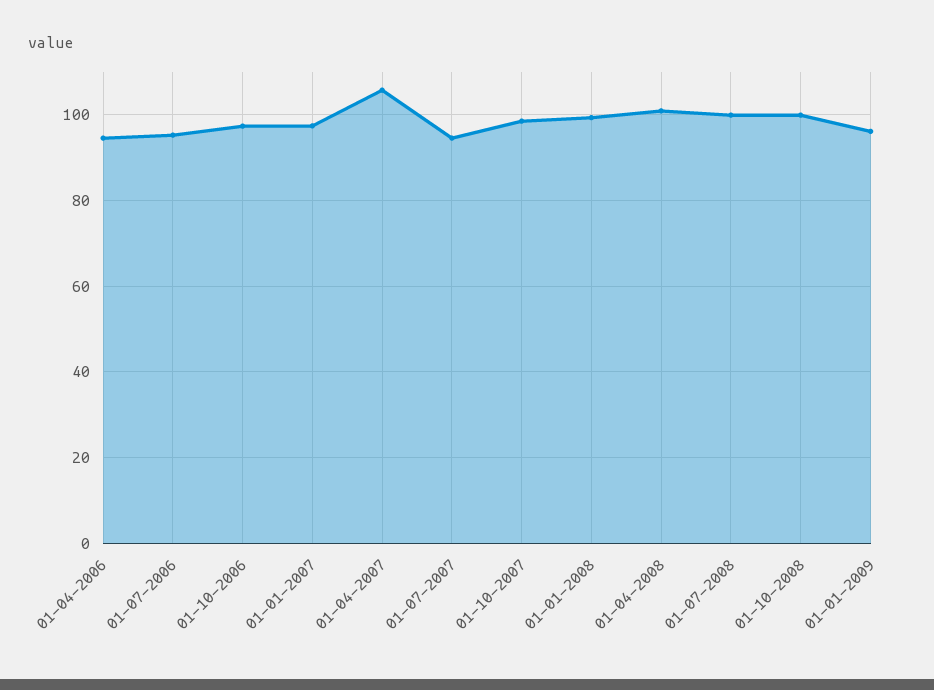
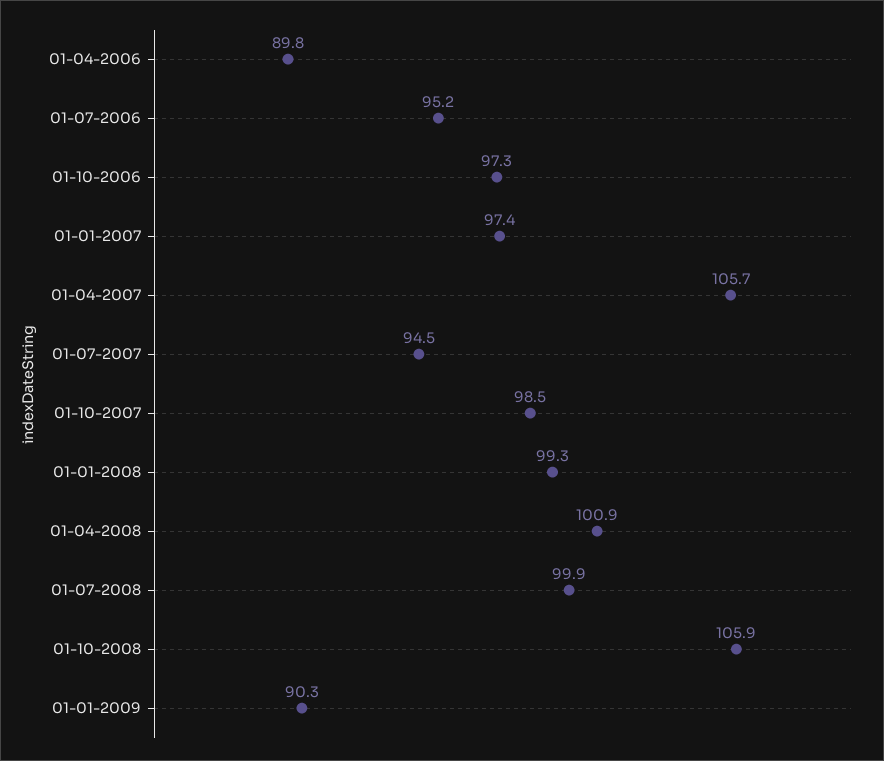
01-04-2006: 94 -> 89.8
01-10-2008: 100 -> 105.9
01-01-2009: 96 -> 90.3

